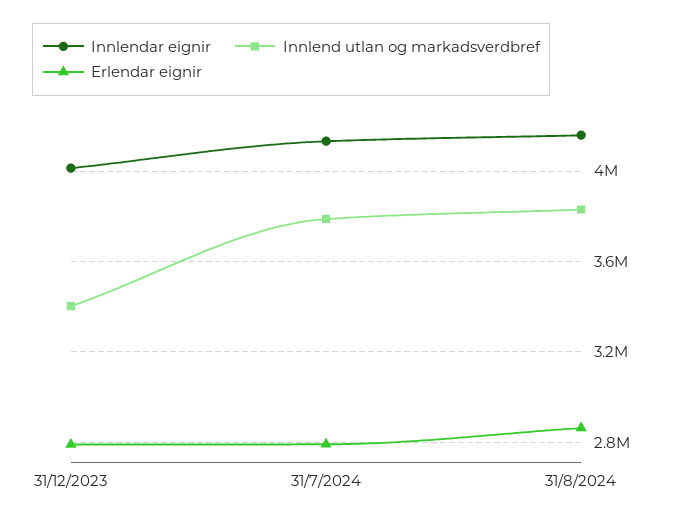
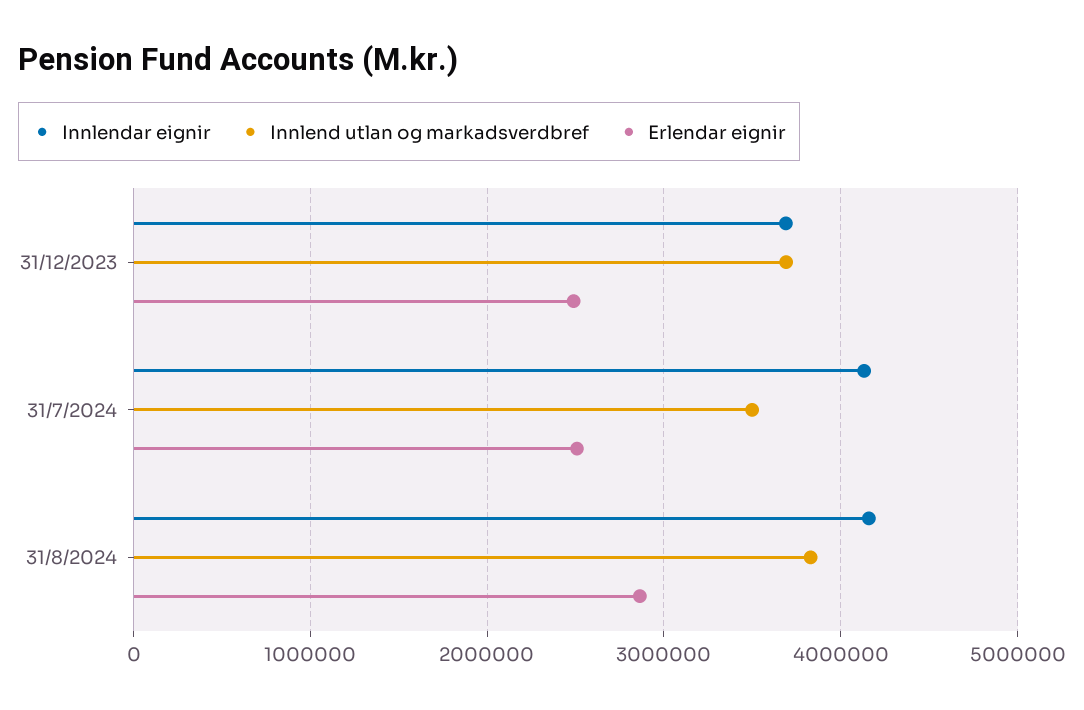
Innlendar eignir, 31/12/2023: 4000000 -> 3700000
Innlend utlan og markadsverdbref, 31/12/2023: 3400000 -> 3700000
Erlendar eignir, 31/12/2023: 2800000 -> 2500000
Innlend utlan og markadsverdbref, 31/7/2024: 3800000 -> 3500000
Erlendar eignir, 31/7/2024: 2800000 -> 2500000

